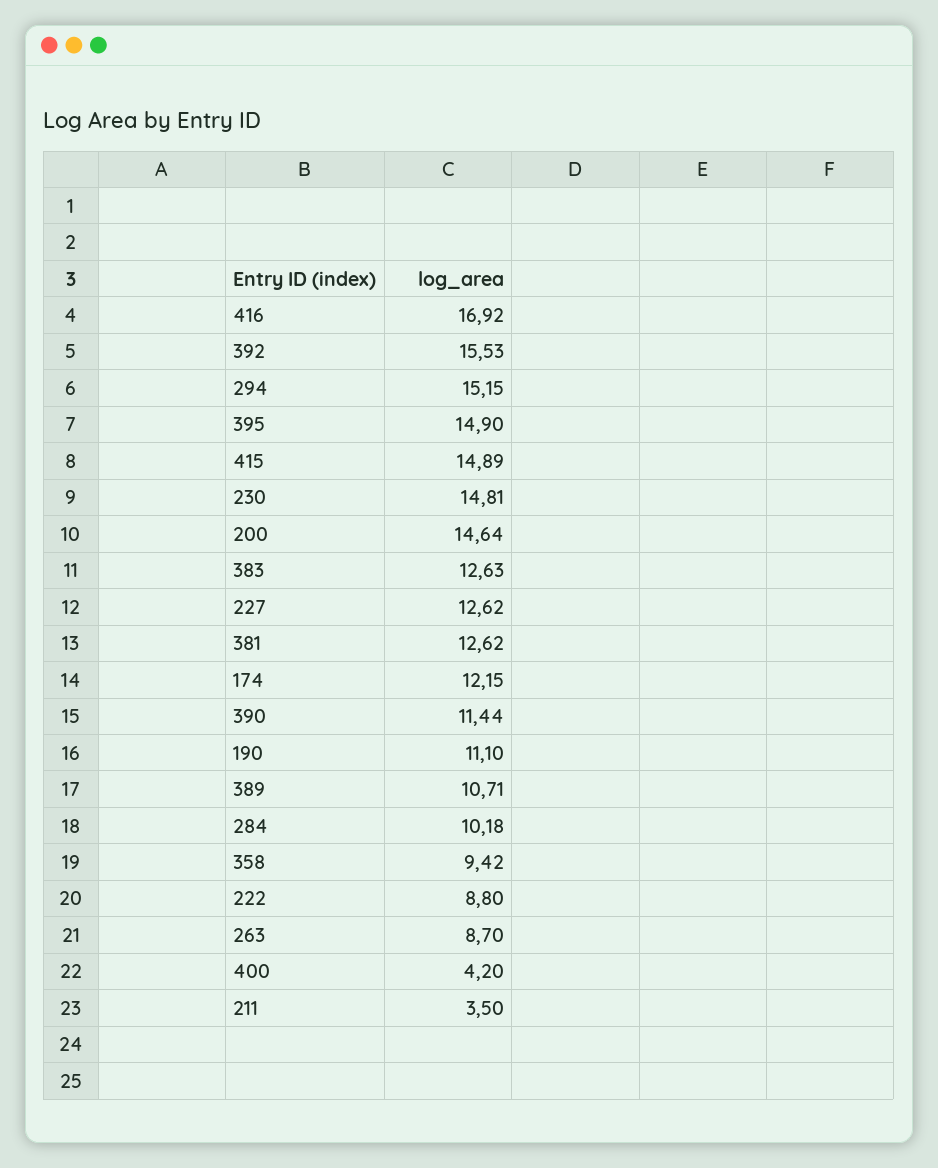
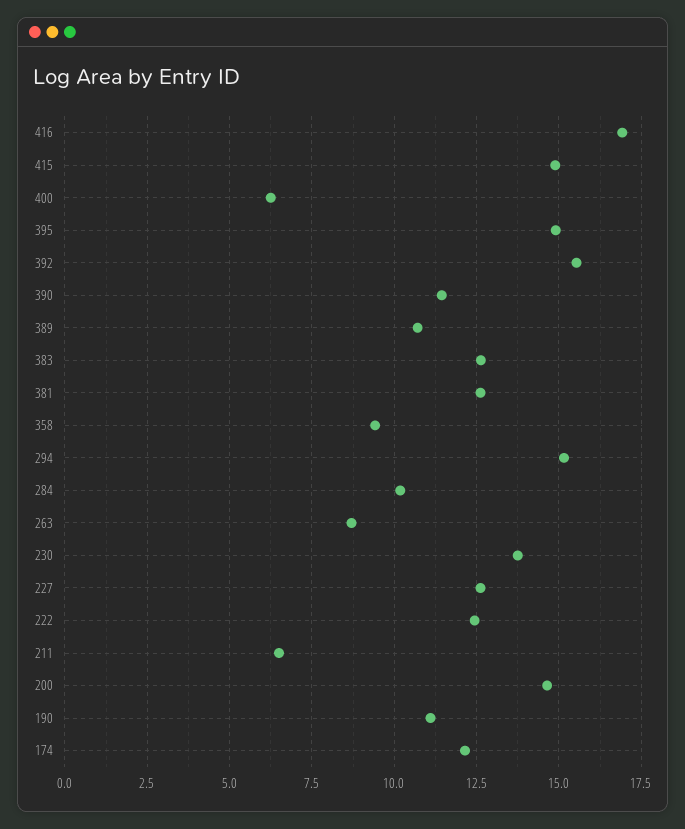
230: 14.81 -> 13.75
222: 8.8 -> 12.5
400: 4.2 -> 6.25
211: 3.5 -> 6.5

